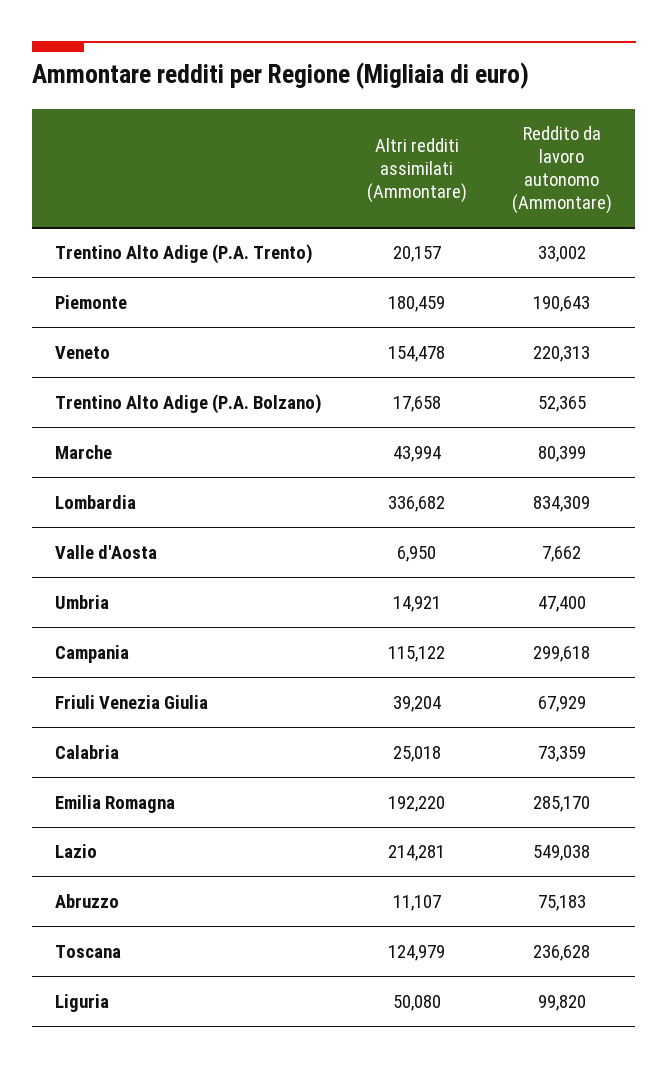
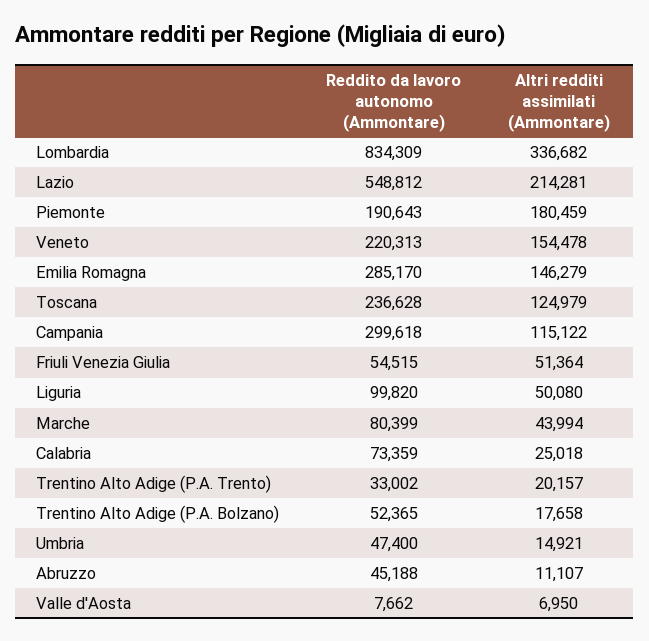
Altri redditi assimilati (Ammontare), Friuli Venezia Giulia: 39204 -> 51364
Reddito da lavoro autonomo (Ammontare), Friuli Venezia Giulia: 67929 -> 54515
Altri redditi assimilati (Ammontare), Emilia Romagna: 192220 -> 146279
Reddito da lavoro autonomo (Ammontare), Lazio: 549038 -> 548812
Reddito da lavoro autonomo (Ammontare), Abruzzo: 75183 -> 45188

